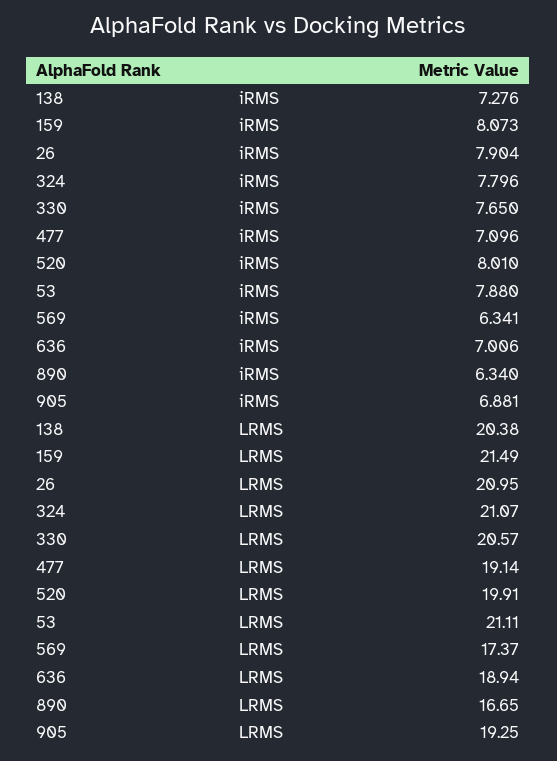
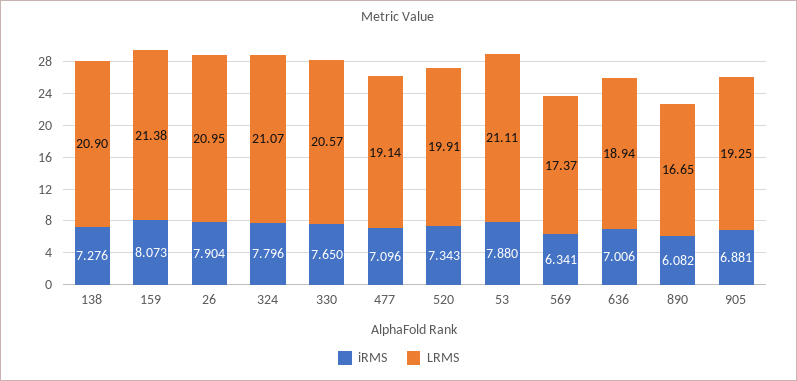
iRMS, 520: 8.01 -> 7.343
iRMS, 890: 6.34 -> 6.082
LRMS, 138: 20.38 -> 20.9
LRMS, 159: 21.49 -> 21.38

